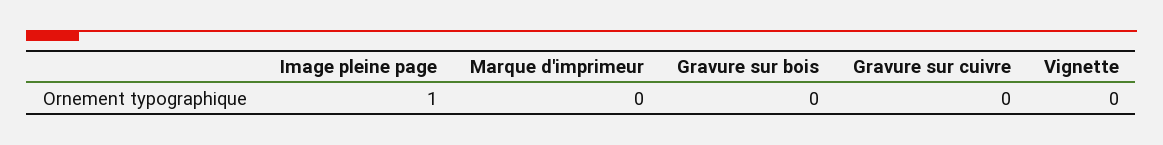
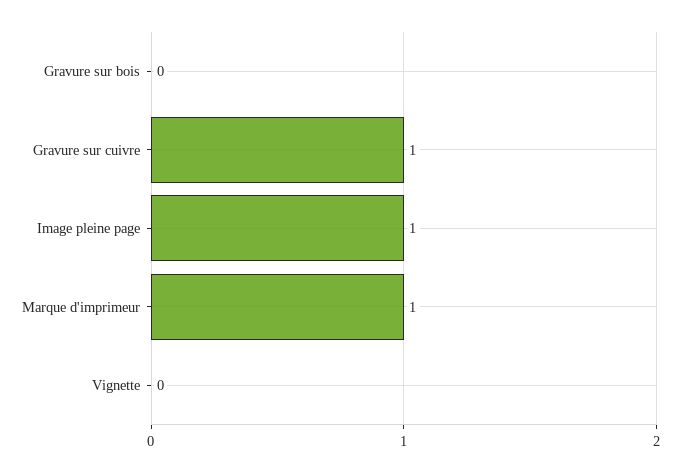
Marque d'imprimeur: 0 -> 1
Gravure sur cuivre: 0 -> 1

